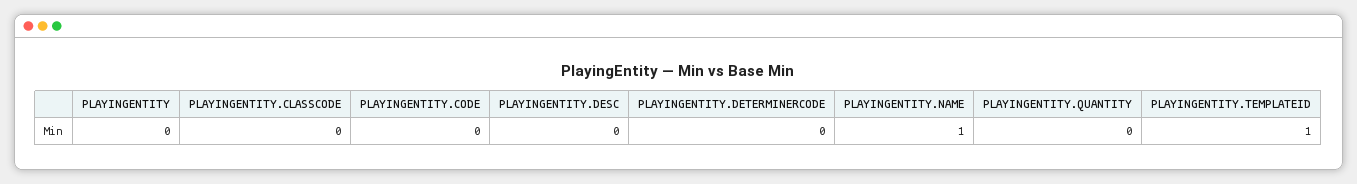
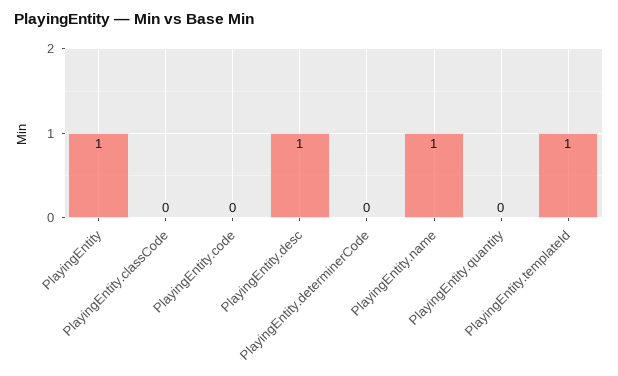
PLAYINGENTITY: 0 -> 1
PLAYINGENTITY.DESC: 0 -> 1

